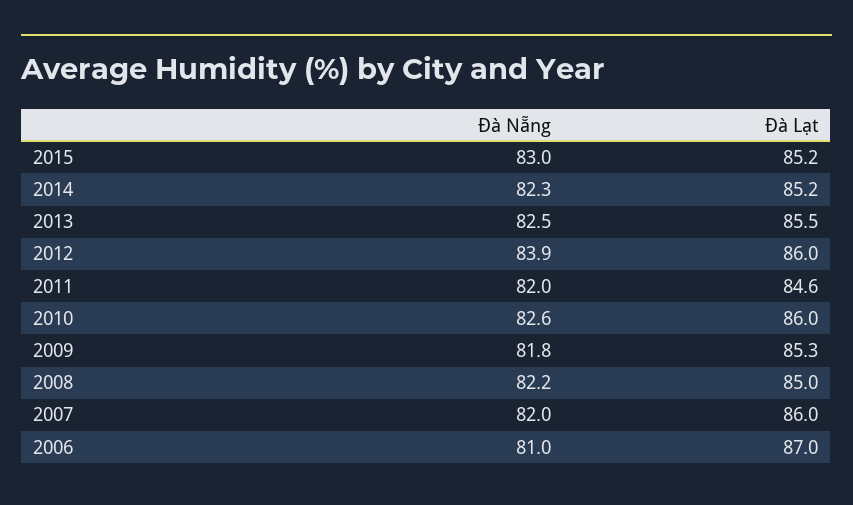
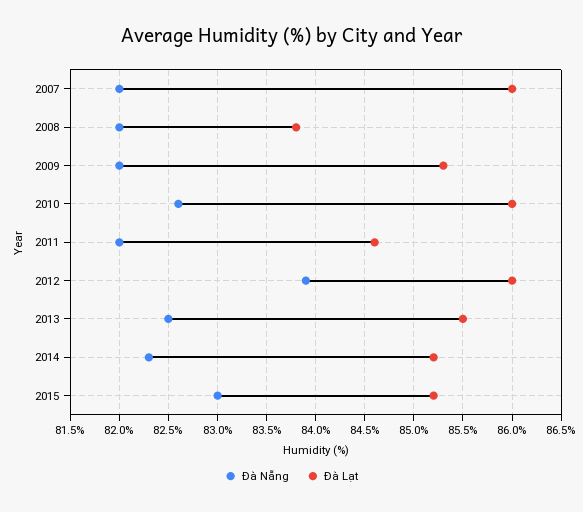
Đà Nẵng, 2009: 81.8 -> 82
Đà Nẵng, 2008: 82.2 -> 82
Đà Lạt, 2008: 85 -> 83.8
Đà Nẵng, 2006: 81 -> none
Đà Lạt, 2006: 87 -> none

